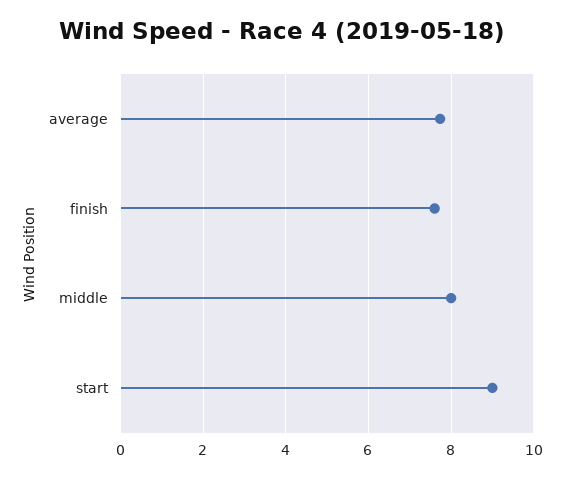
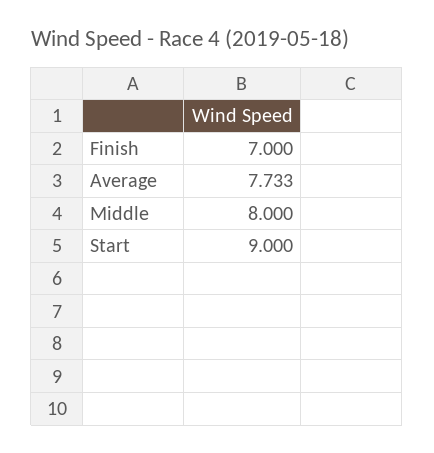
finish: 7.6 -> 7

